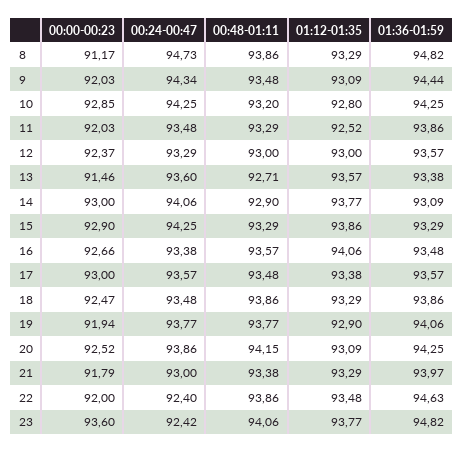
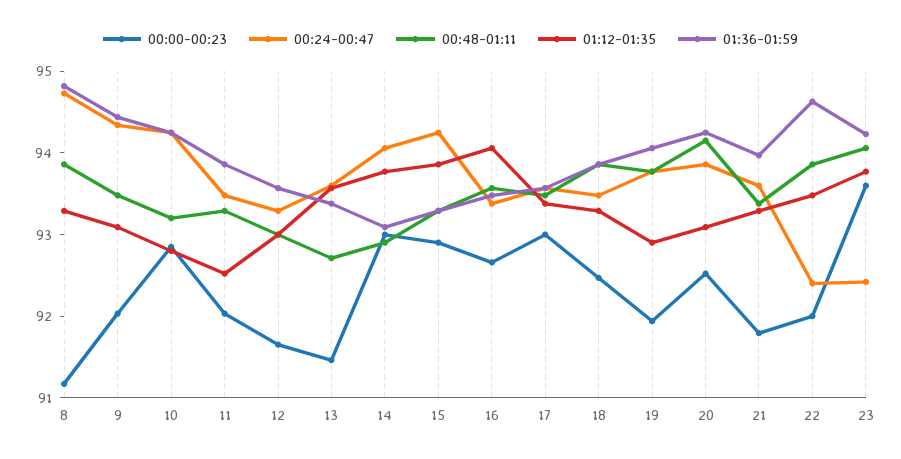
00:00-00:23, 12: 92.37 -> 91.6
00:24-00:47, 21: 93 -> 93.6
01:36-01:59, 23: 94.82 -> 94.2

